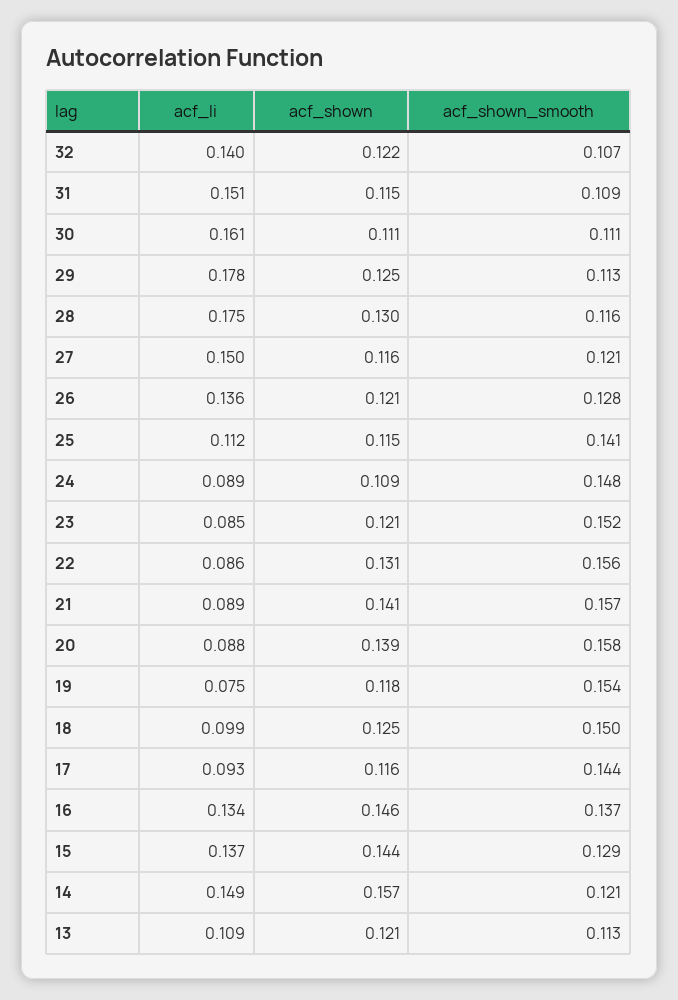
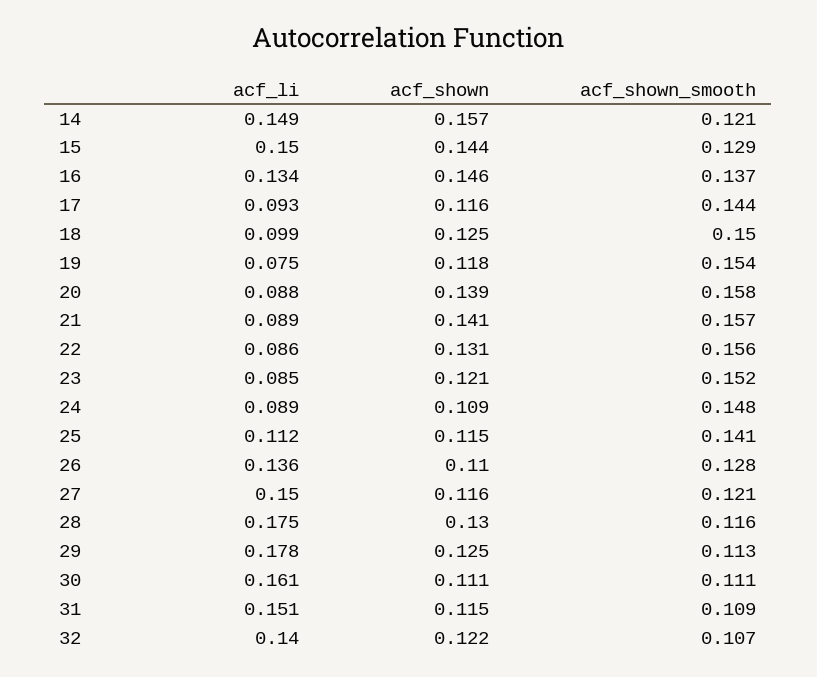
acf_shown, 26: 0.121 -> 0.11
acf_li, 15: 0.137 -> 0.15
acf_li, 13: 0.109 -> none
acf_shown, 13: 0.121 -> none
acf_shown_smooth, 13: 0.113 -> none

